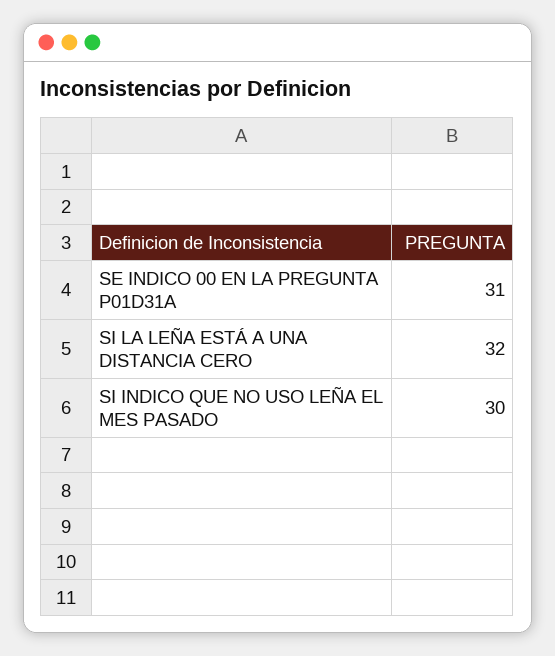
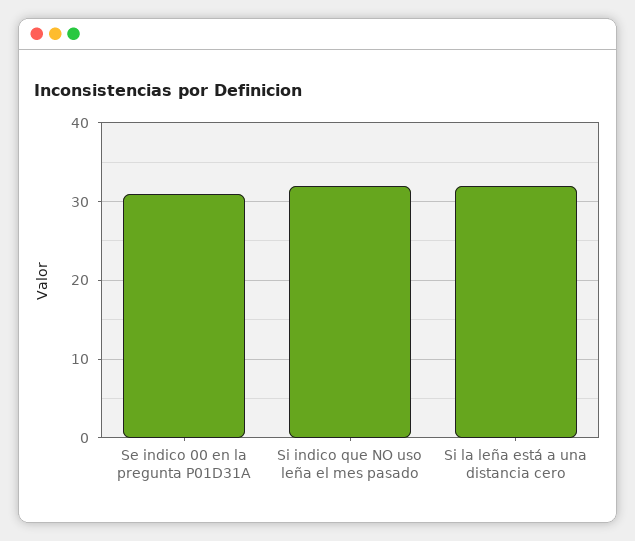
SI INDICO QUE NO USO LEÑA EL MES PASADO: 30 -> 32

